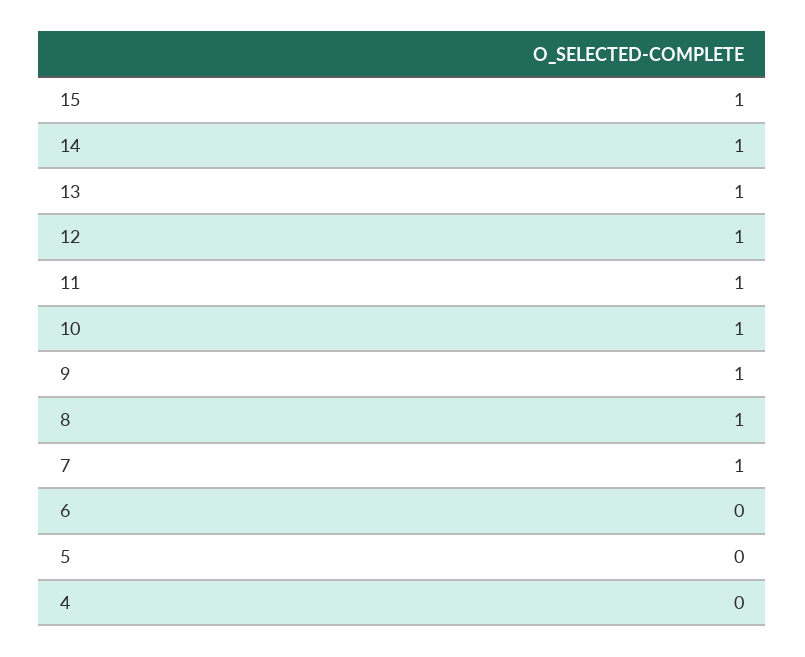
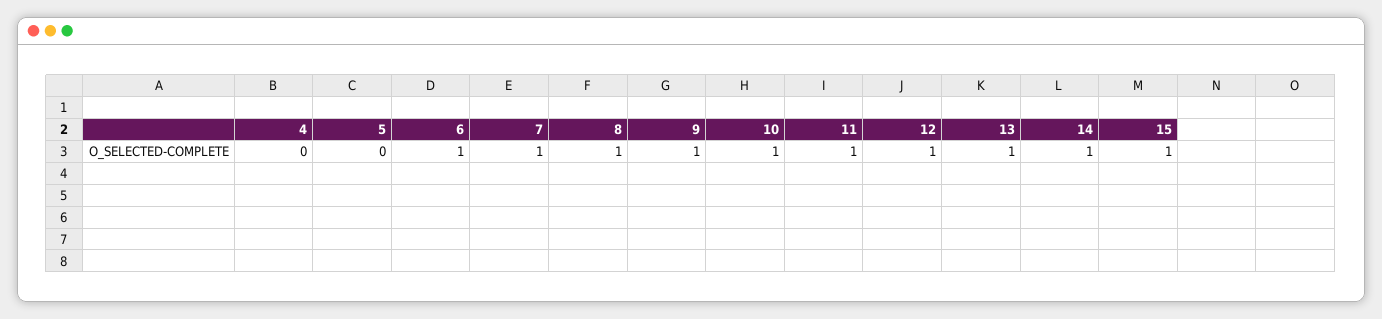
6: 0 -> 1

